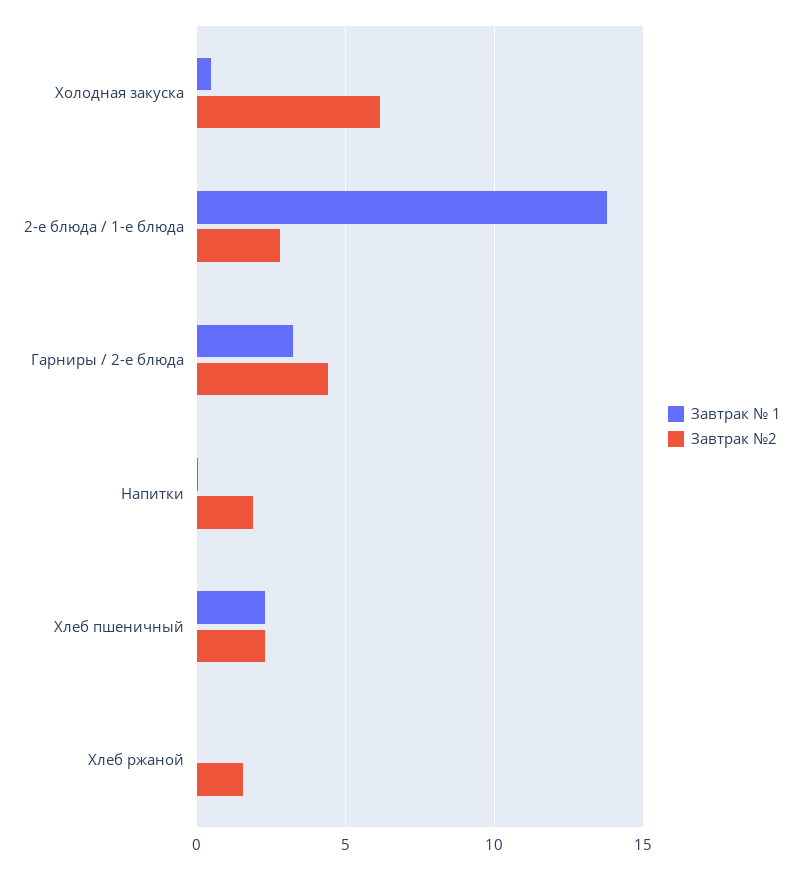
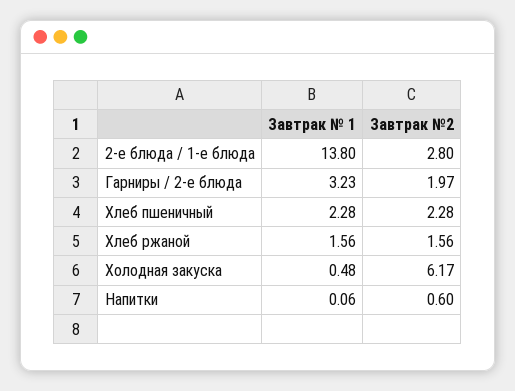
Завтрак №2, Гарниры / 2-е блюда: 4.5 -> 1.97
Завтрак №2, Напитки: 2 -> 0.6
Завтрак № 1, Хлеб ржаной: 0 -> 1.56

